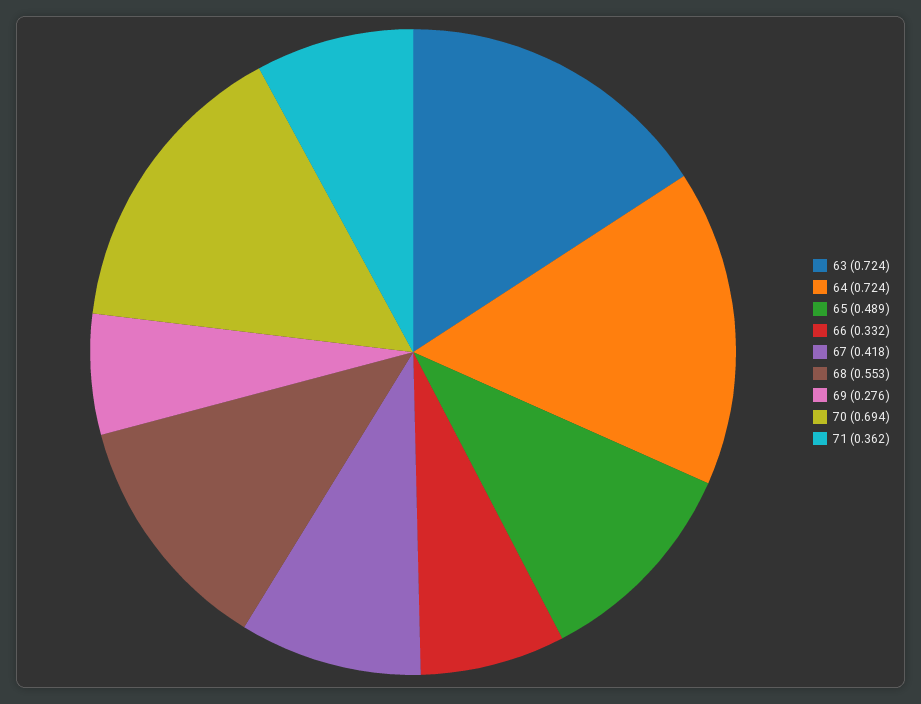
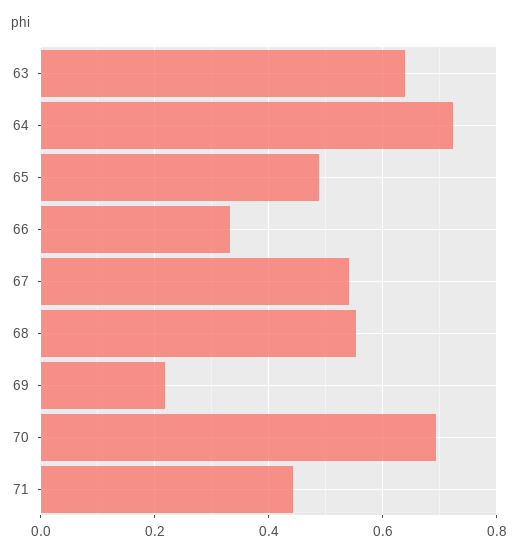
63: 0.724 -> 0.64
67: 0.418 -> 0.54
69: 0.276 -> 0.22
71: 0.362 -> 0.44

